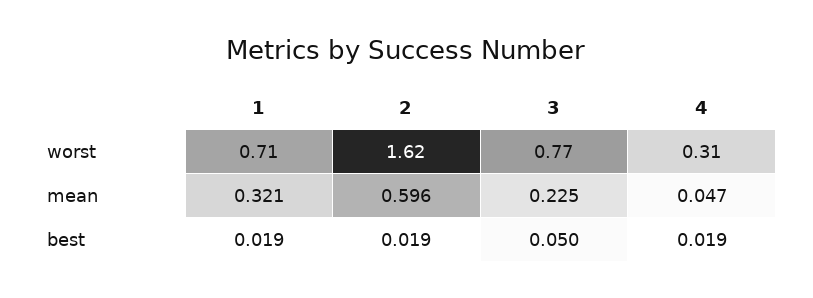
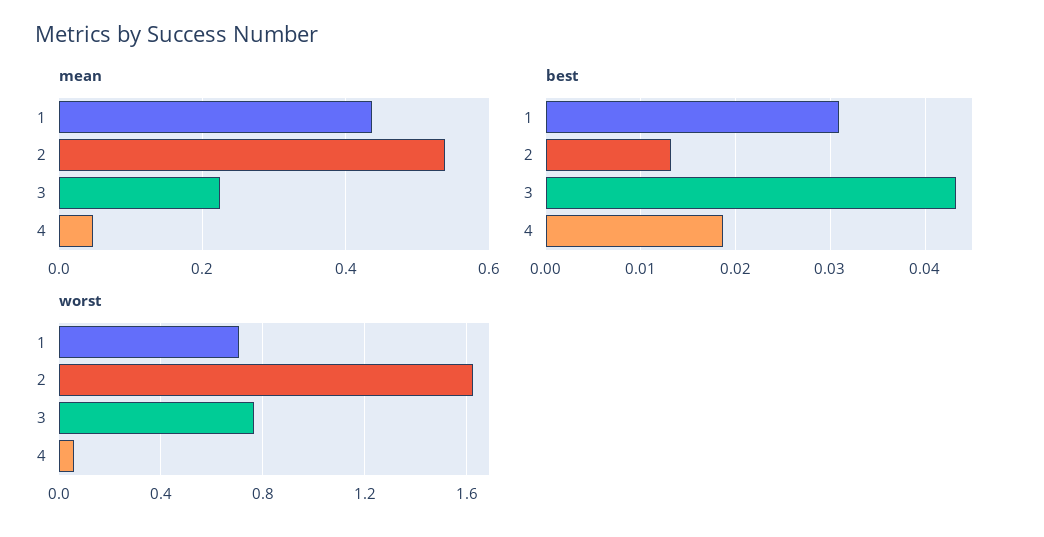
worst, 4: 0.31 -> 0.05
mean, 1: 0.321 -> 0.44
mean, 2: 0.596 -> 0.54
best, 1: 0.019 -> 0.031
best, 2: 0.019 -> 0.013
best, 3: 0.05 -> 0.043

